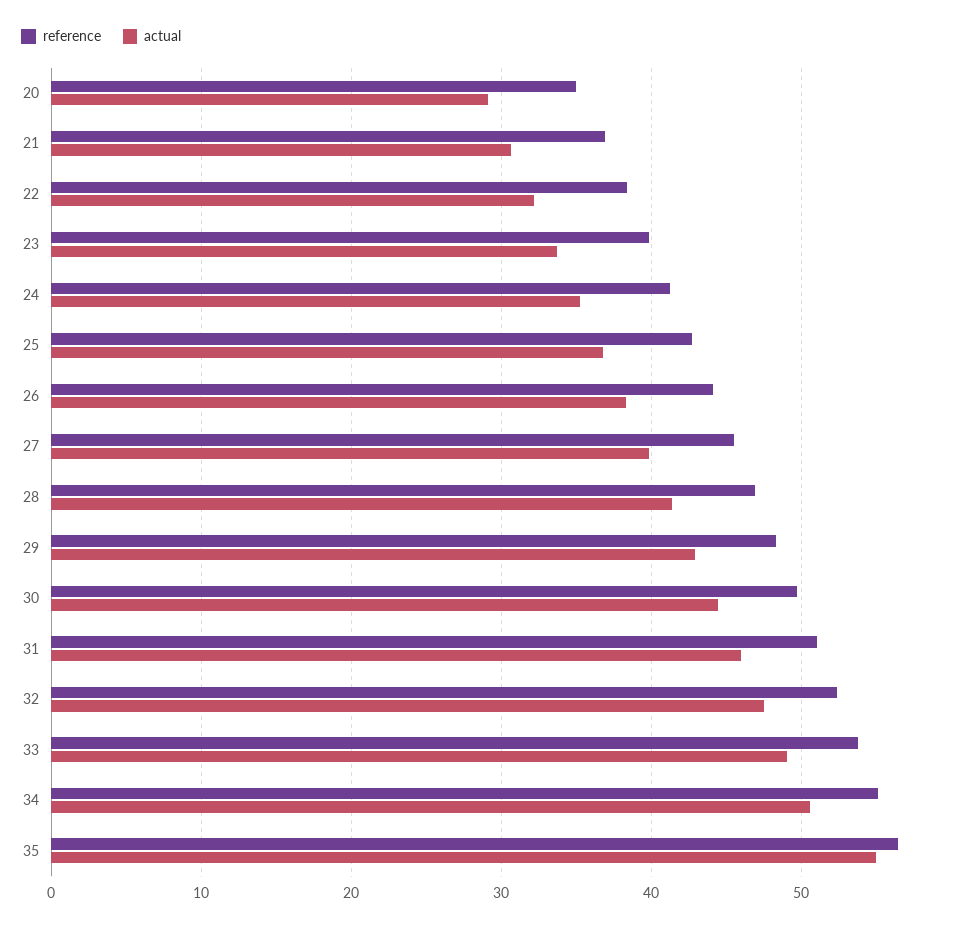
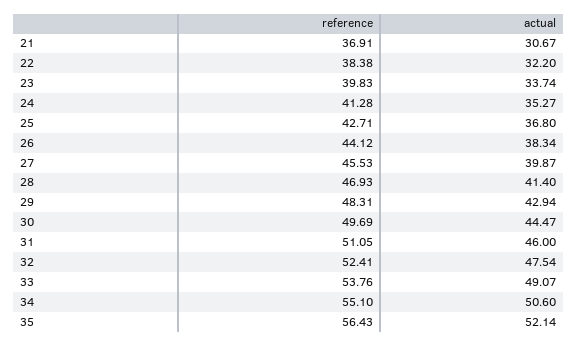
reference, 20: 35 -> none
actual, 20: 29 -> none
actual, 35: 55 -> 52.14

